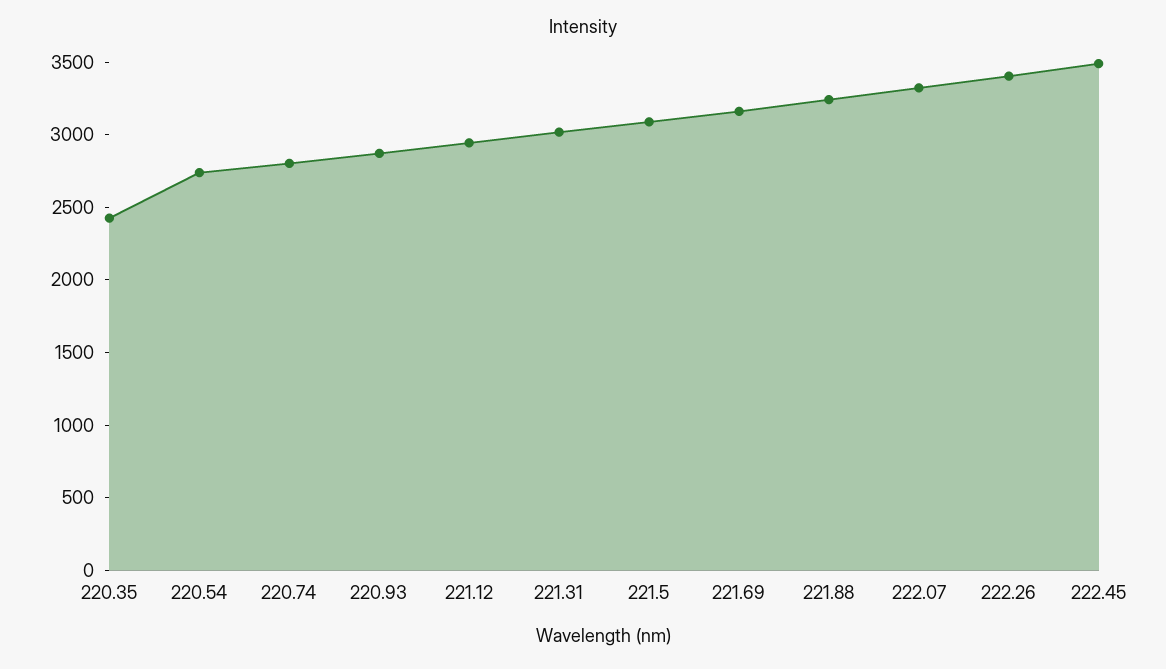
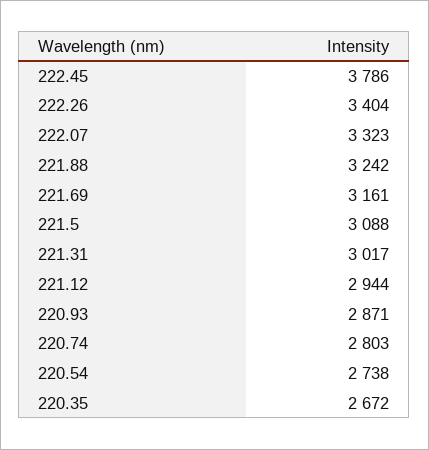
220.35: 2400 -> 2672
222.45: 3500 -> 3786

